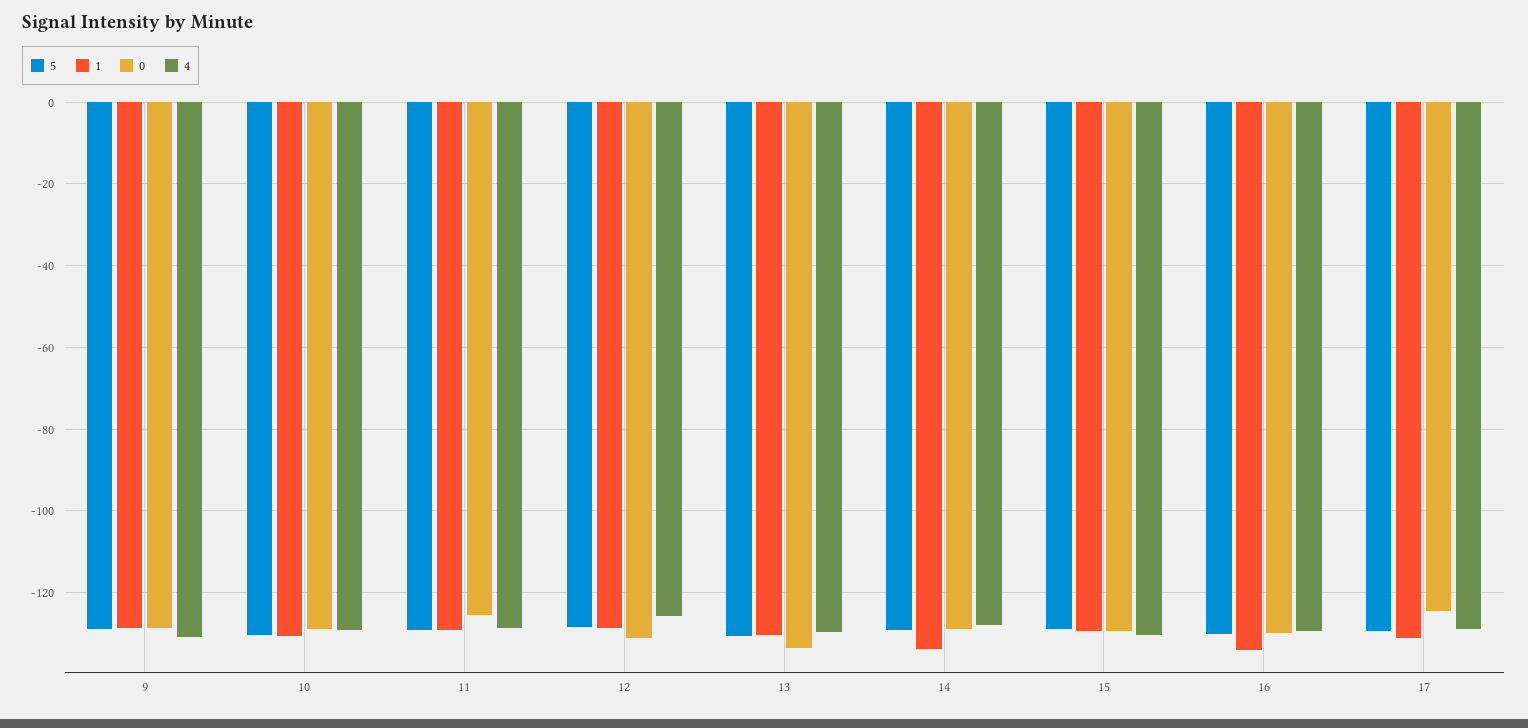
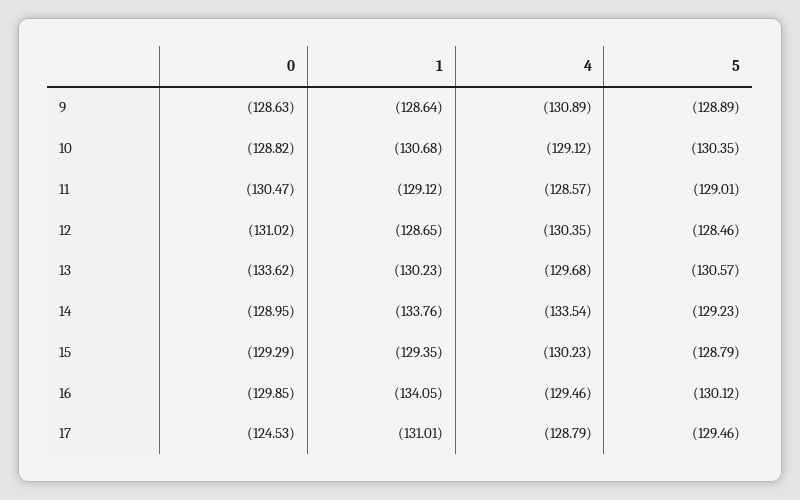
0, 11: -126 -> -130.47
4, 12: -126 -> -130.35
4, 14: -128 -> -133.54

